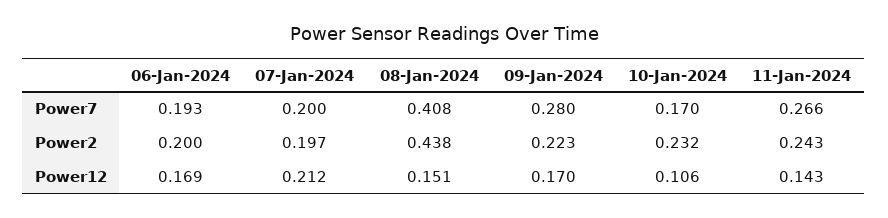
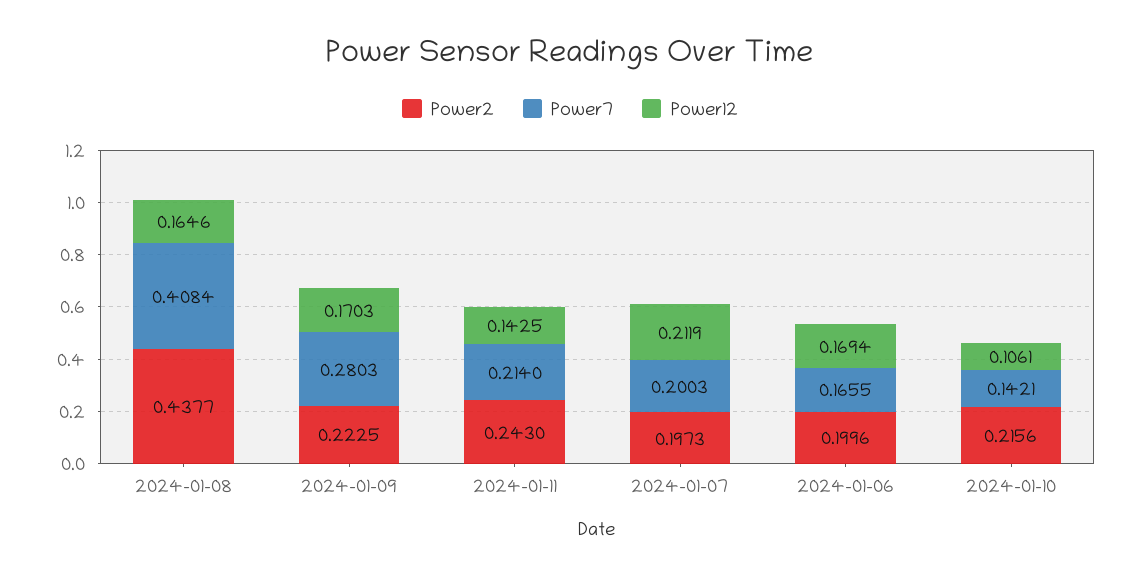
Power7, 06-Jan-2024: 0.193 -> 0.1655
Power7, 10-Jan-2024: 0.17 -> 0.1421
Power7, 11-Jan-2024: 0.266 -> 0.214
Power2, 10-Jan-2024: 0.232 -> 0.2156
Power12, 08-Jan-2024: 0.151 -> 0.1646

